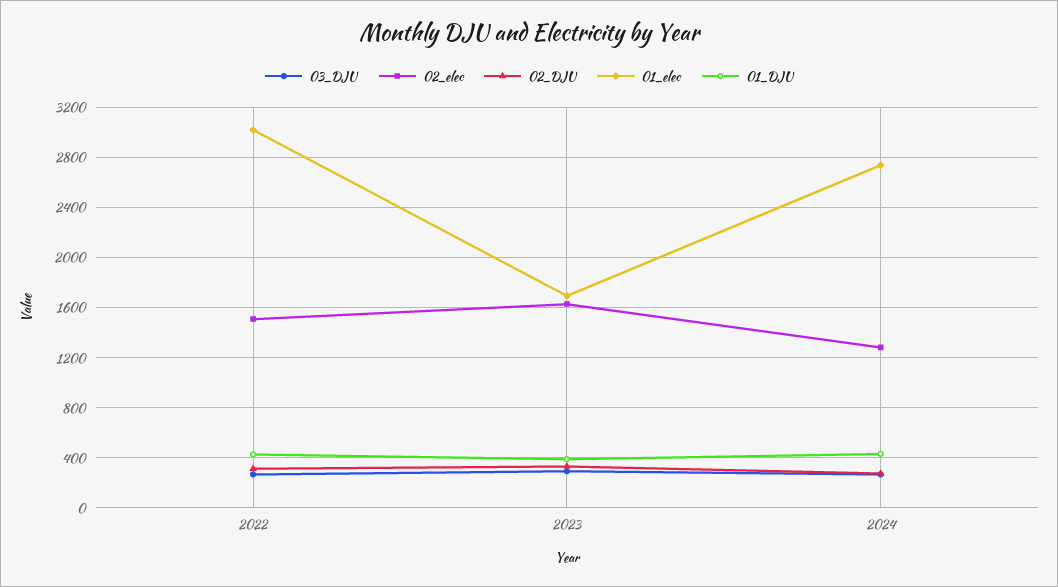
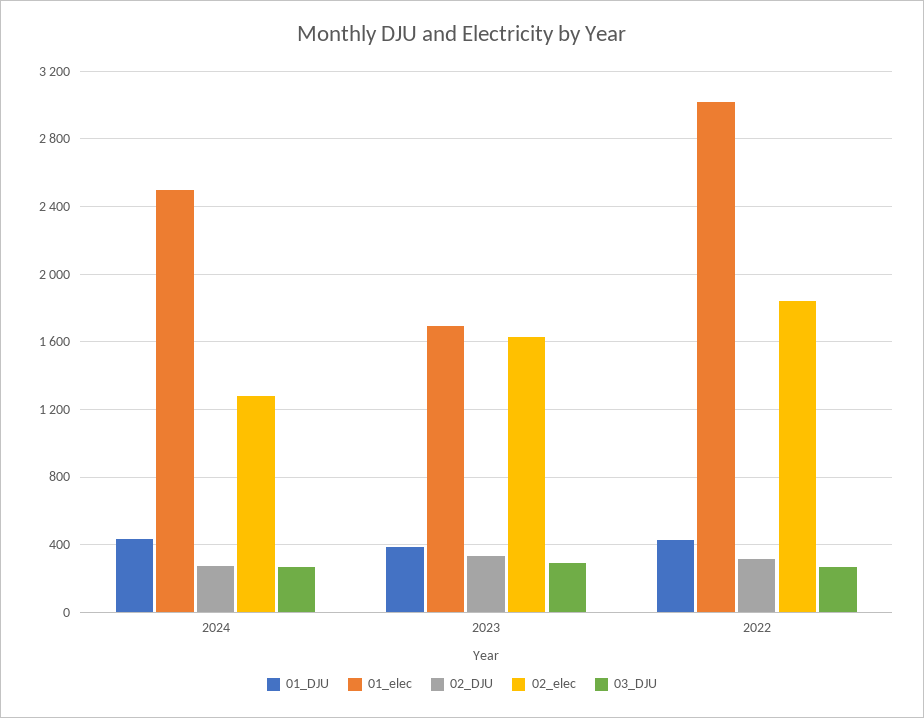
02_elec, 2022: 1500 -> 1850
01_elec, 2024: 2750 -> 2500

